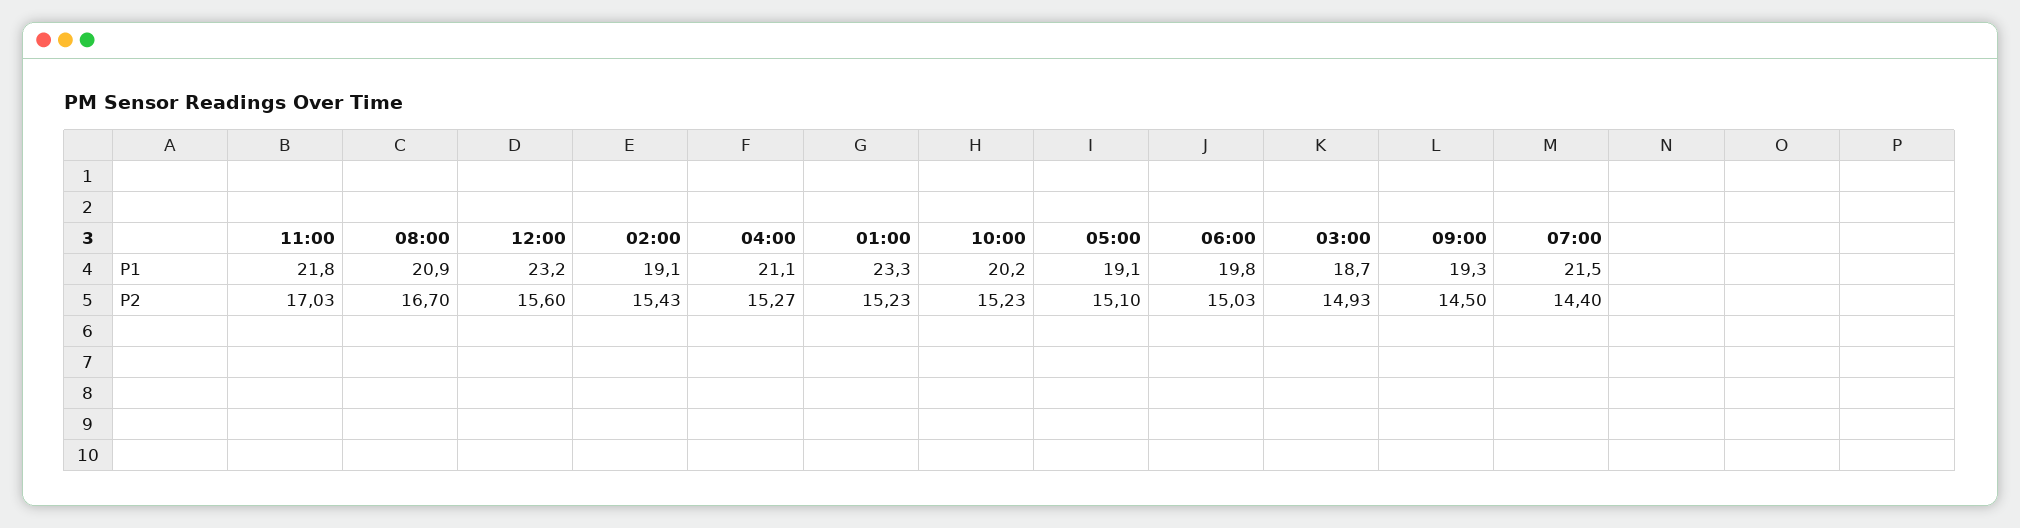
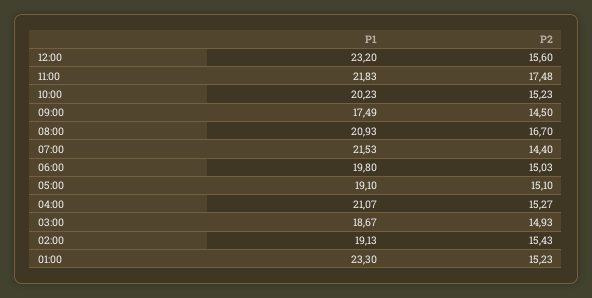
09:00, P1: 19.3 -> 17.49
11:00, P2: 17.03 -> 17.48

